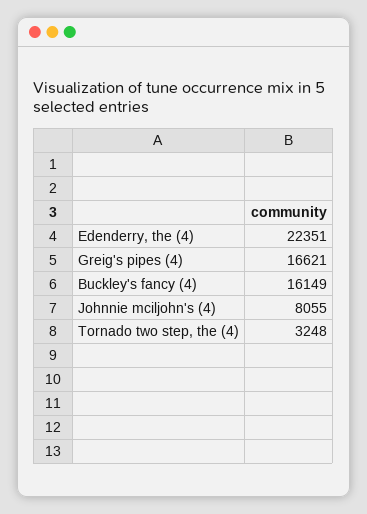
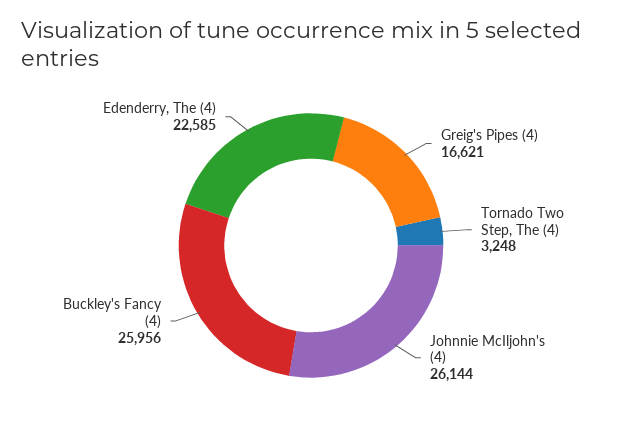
Edenderry, the (4): 22351 -> 22585
Buckley's fancy (4): 16149 -> 25956
Johnnie mciljohn's (4): 8055 -> 26144

